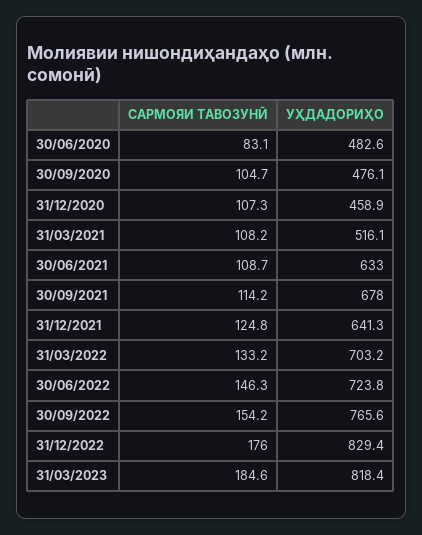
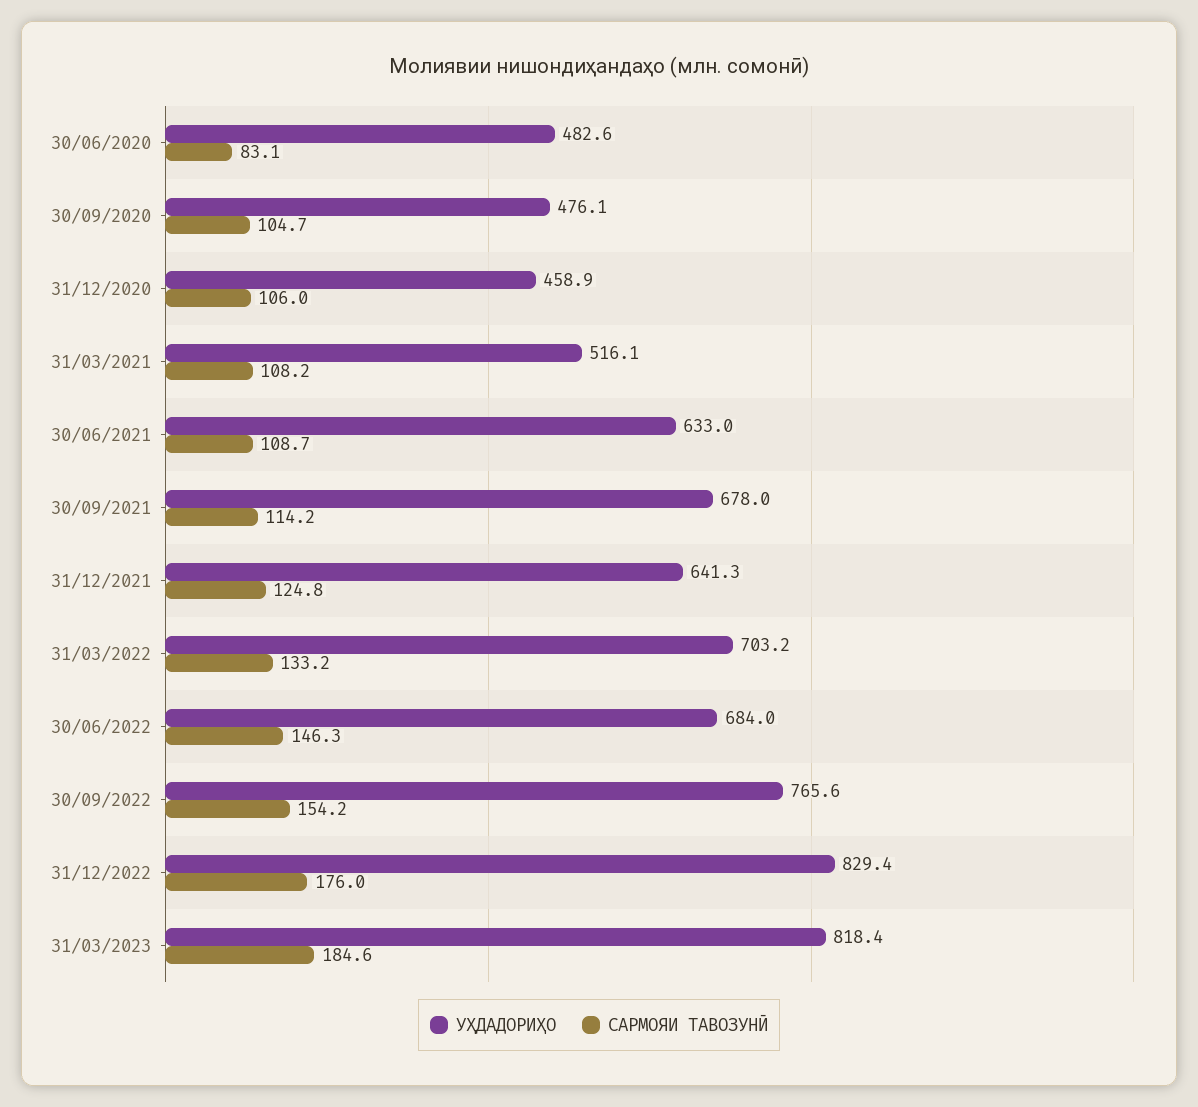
САРМОЯИ ТАВОЗУНӢ, 31/12/2020: 107.3 -> 106
УҲДАДОРИҲО, 30/06/2022: 723.8 -> 684

